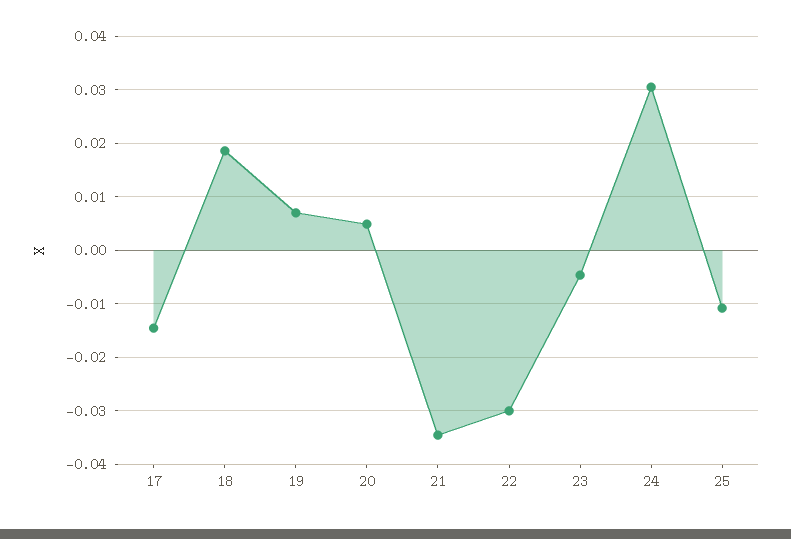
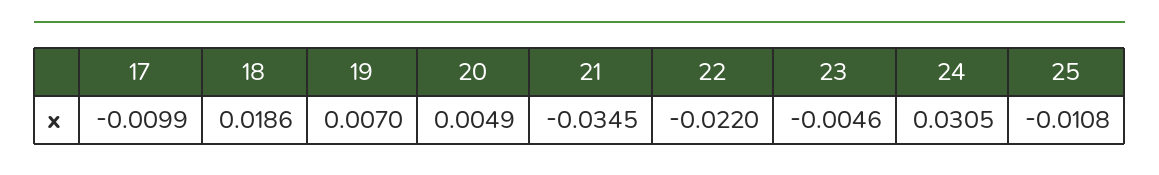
17: -0.014 -> -0.0099
22: -0.03 -> -0.022

